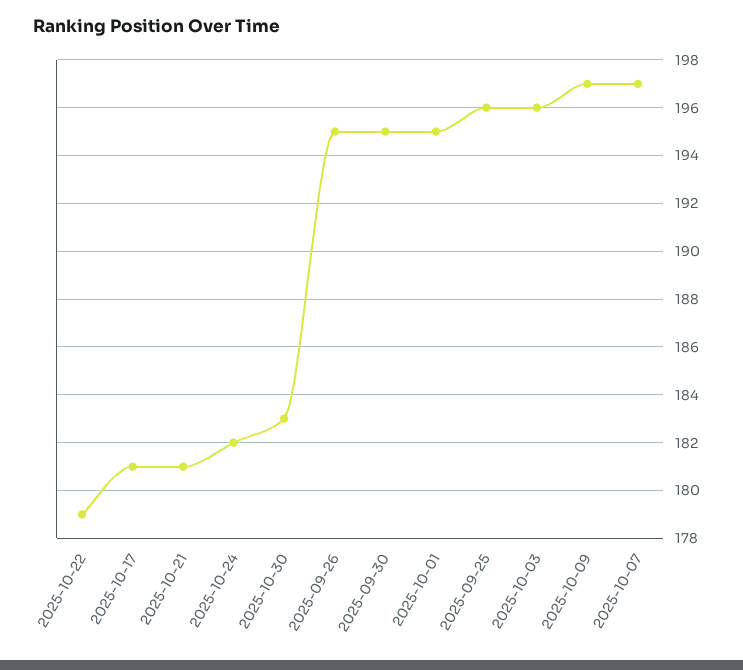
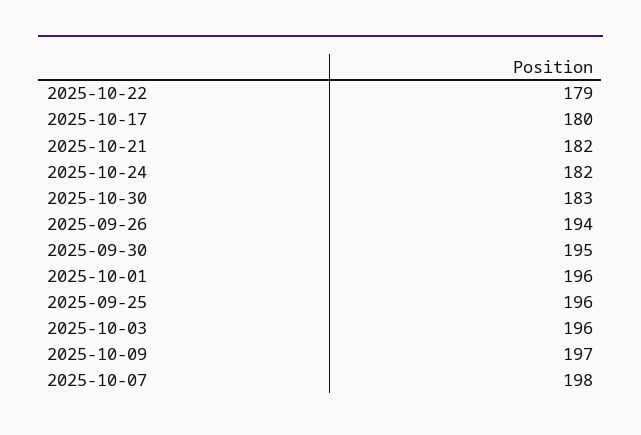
2025-10-17: 181 -> 180
2025-10-21: 181 -> 182
2025-09-26: 195 -> 194
2025-10-01: 195 -> 196
2025-10-07: 197 -> 198

